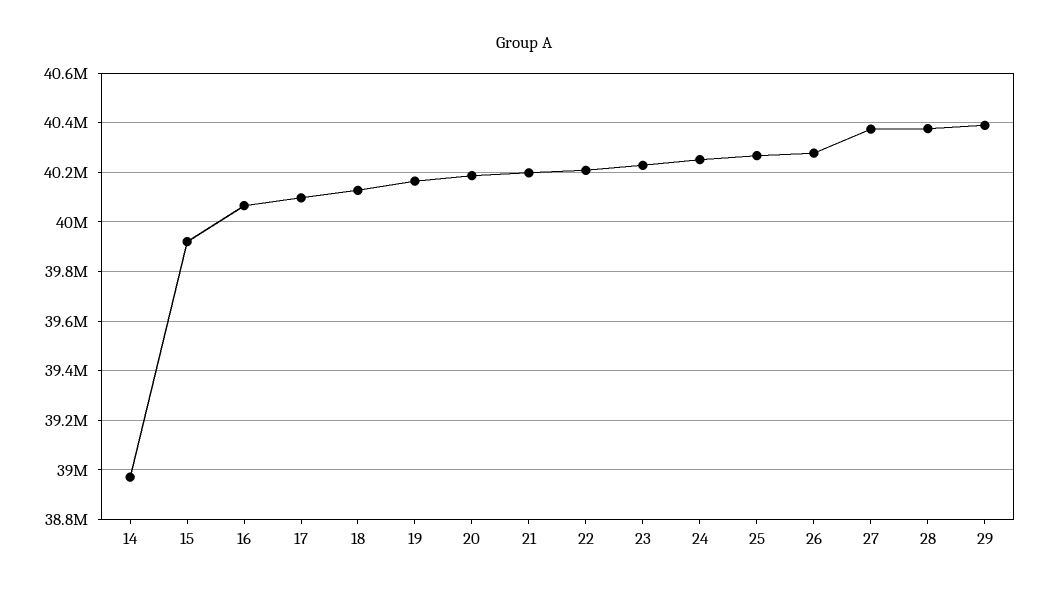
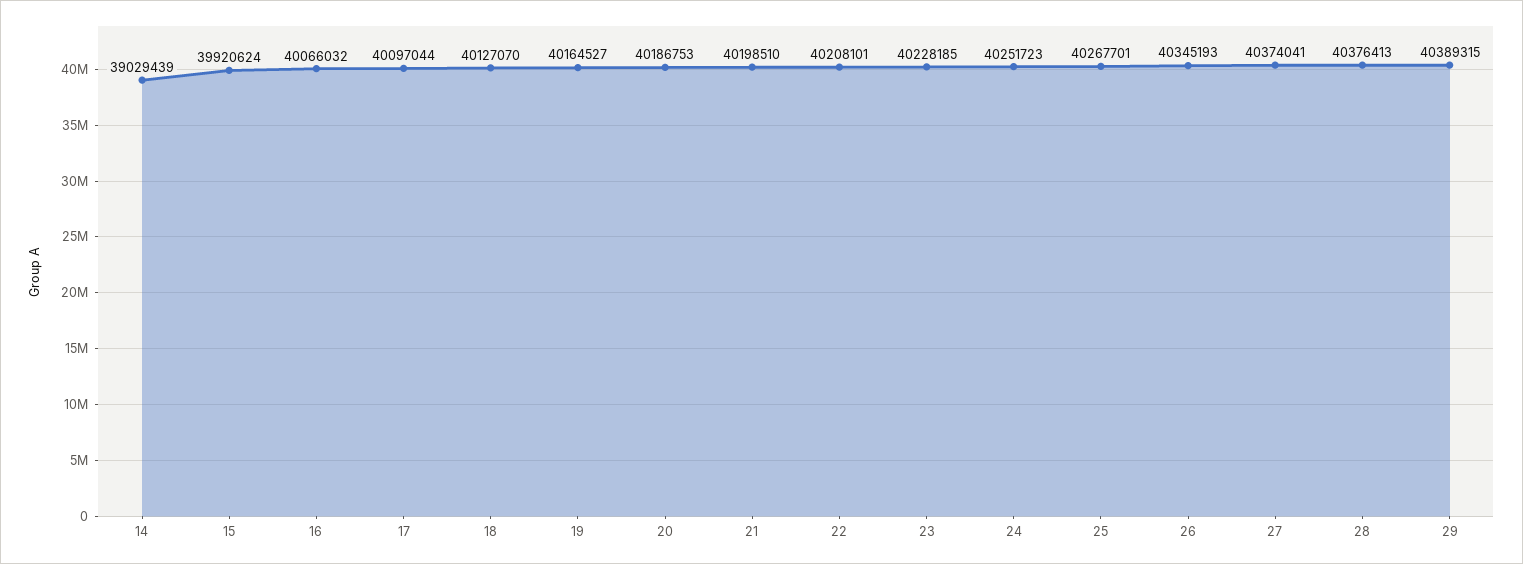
14: 38975000 -> 39029439
26: 40275000 -> 40345193

